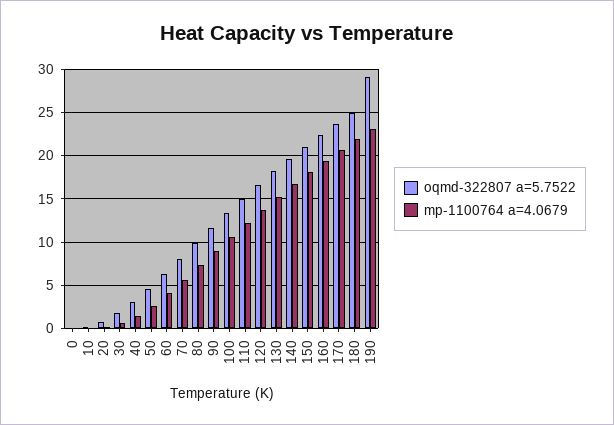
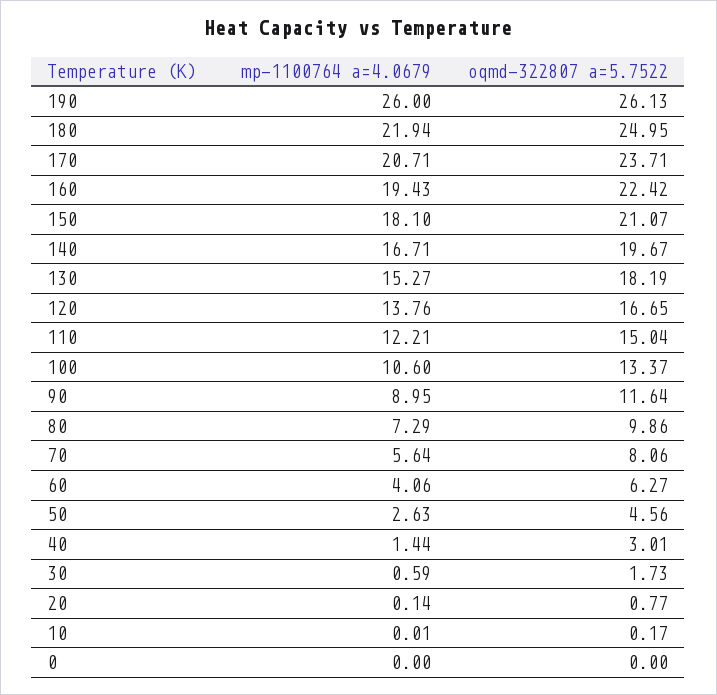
oqmd-322807 a=5.7522, 190: 29 -> 26.13
mp-1100764 a=4.0679, 190: 23 -> 26

